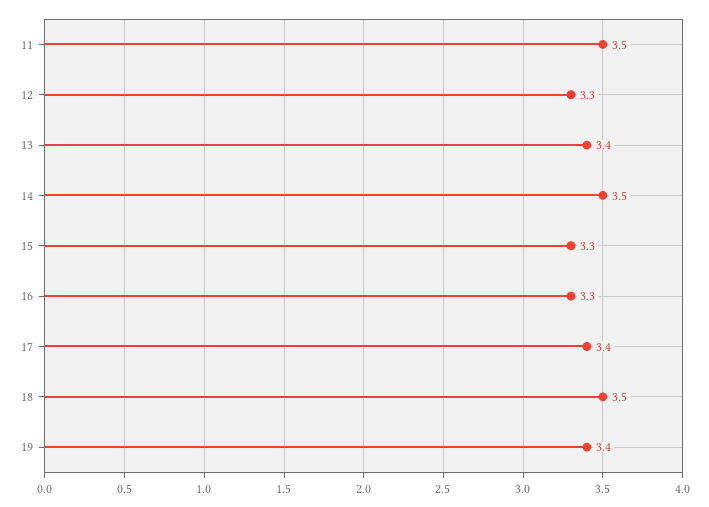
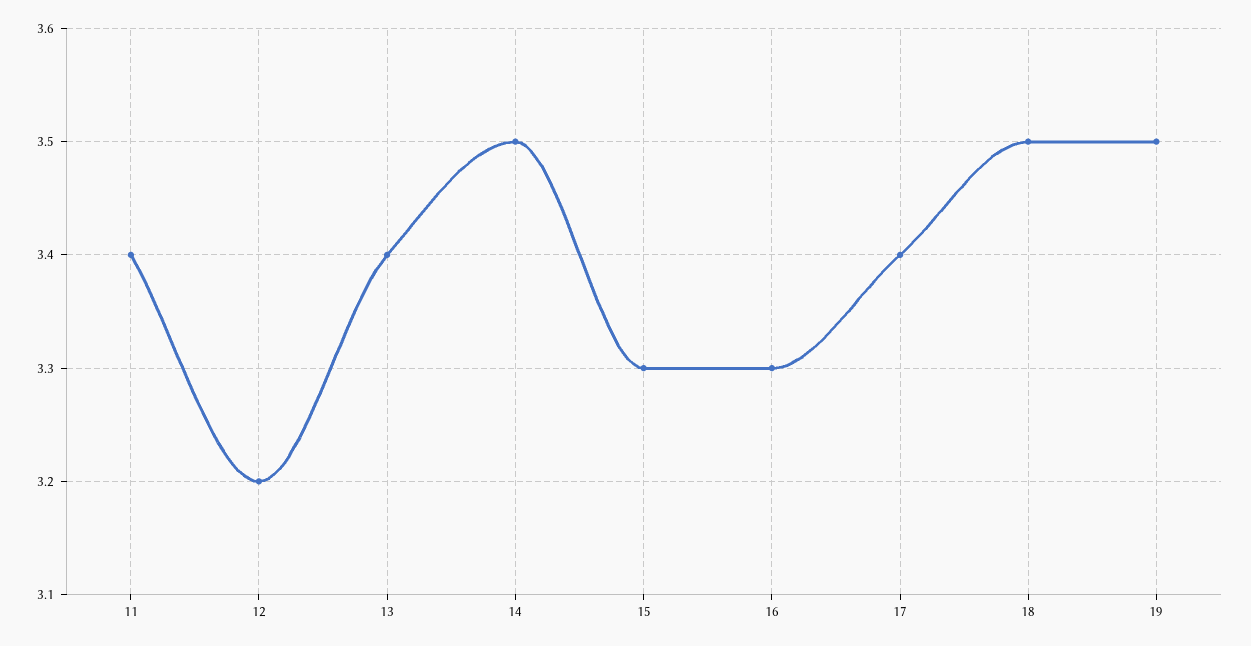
11: 3.5 -> 3.4
12: 3.3 -> 3.2
19: 3.4 -> 3.5

